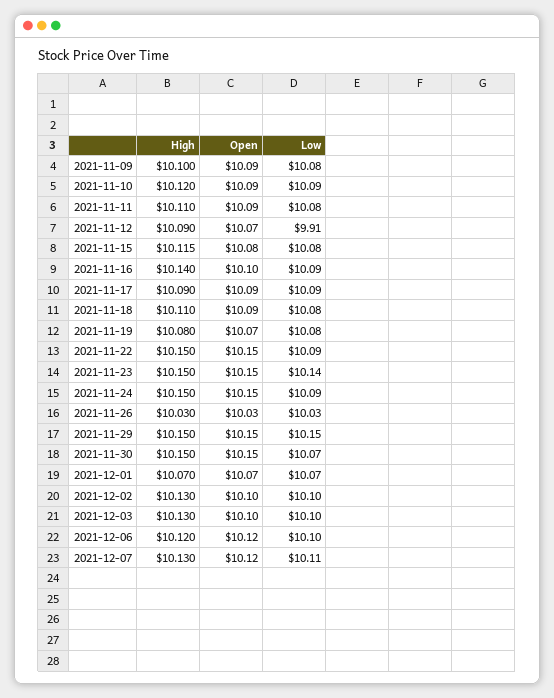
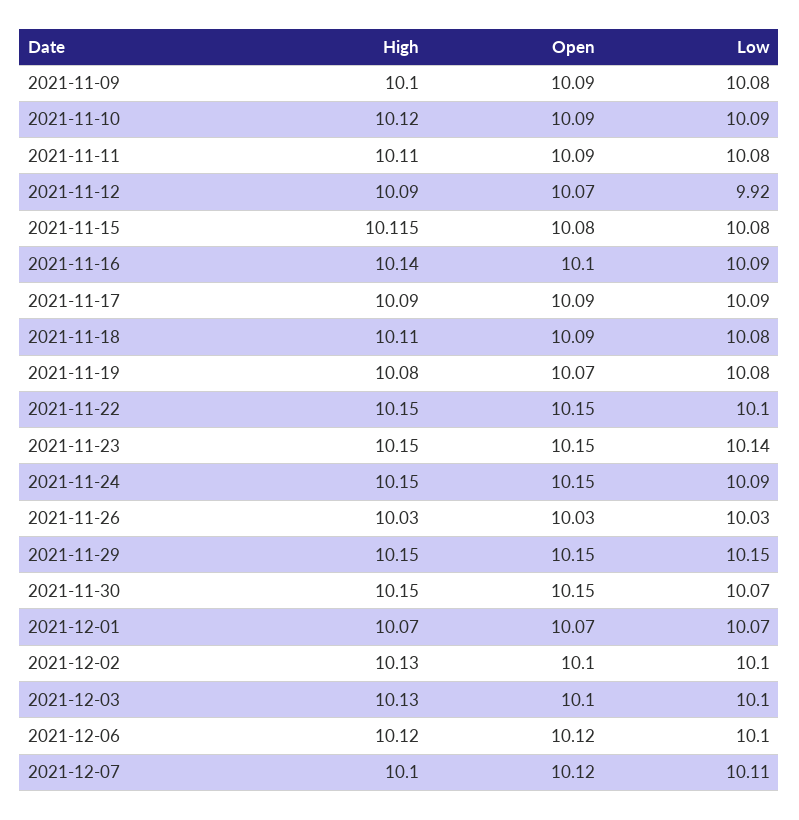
Low, 2021-11-12: 9.91 -> 9.92
Low, 2021-11-22: 10.09 -> 10.1
High, 2021-12-07: 10.13 -> 10.1

